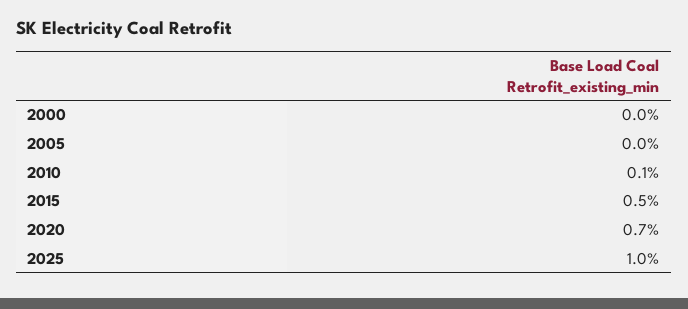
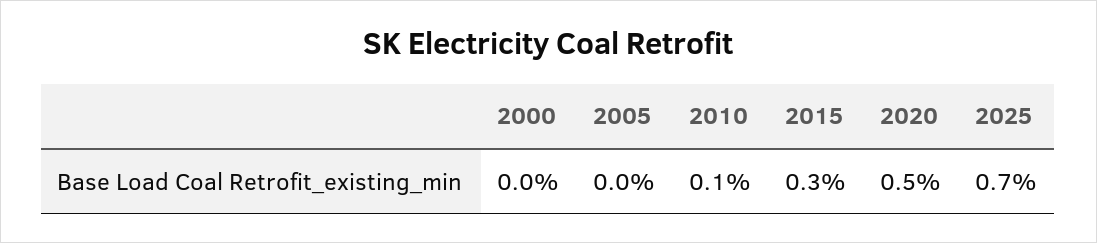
2015: 0.5 -> 0.3
2020: 0.7 -> 0.5
2025: 1 -> 0.7

